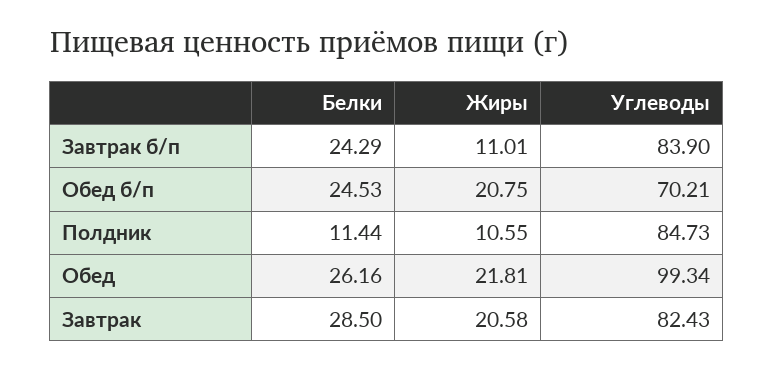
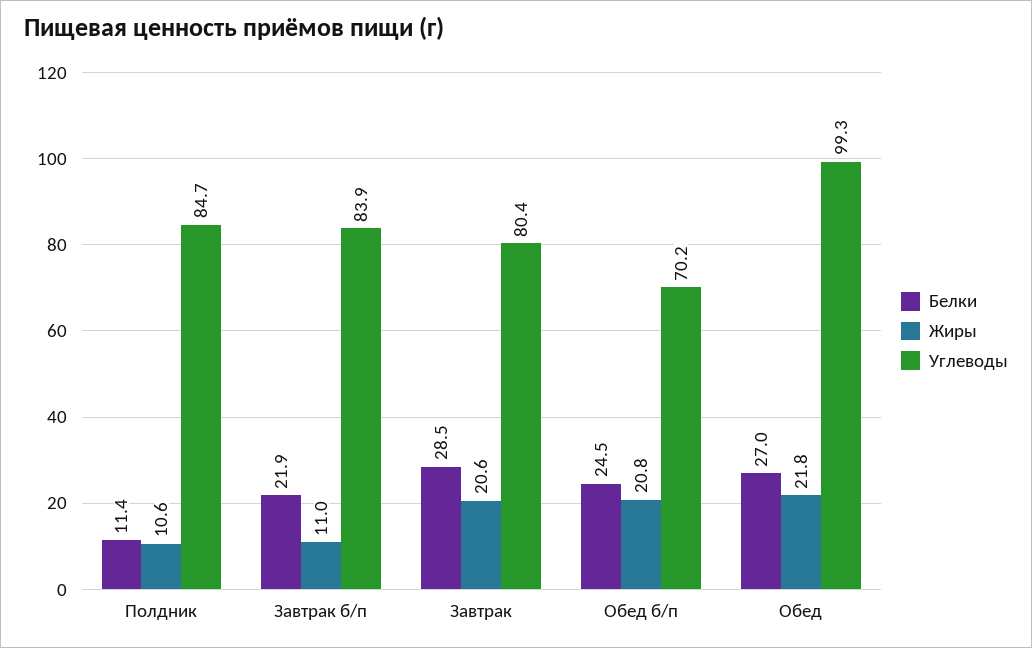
Белки, Завтрак б/п: 24.29 -> 21.9
Белки, Обед: 26.16 -> 27
Углеводы, Завтрак: 82.43 -> 80.4

